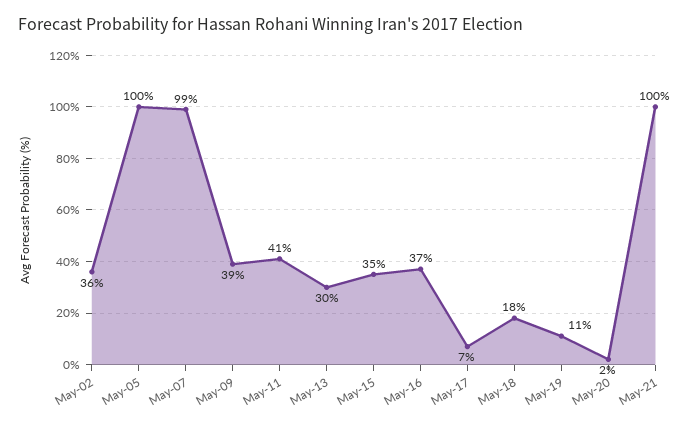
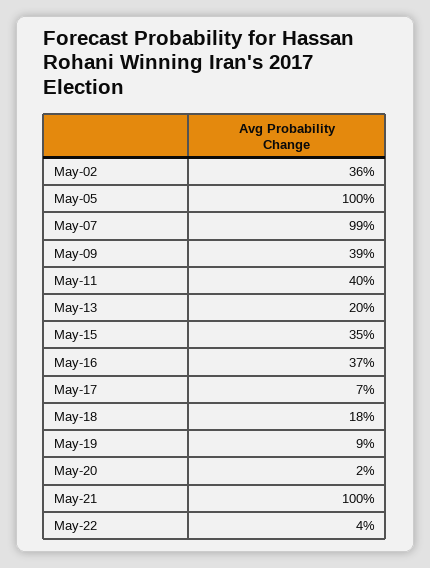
May-11: 41 -> 40
May-13: 30 -> 20
May-19: 11 -> 9
May-22: none -> 4

